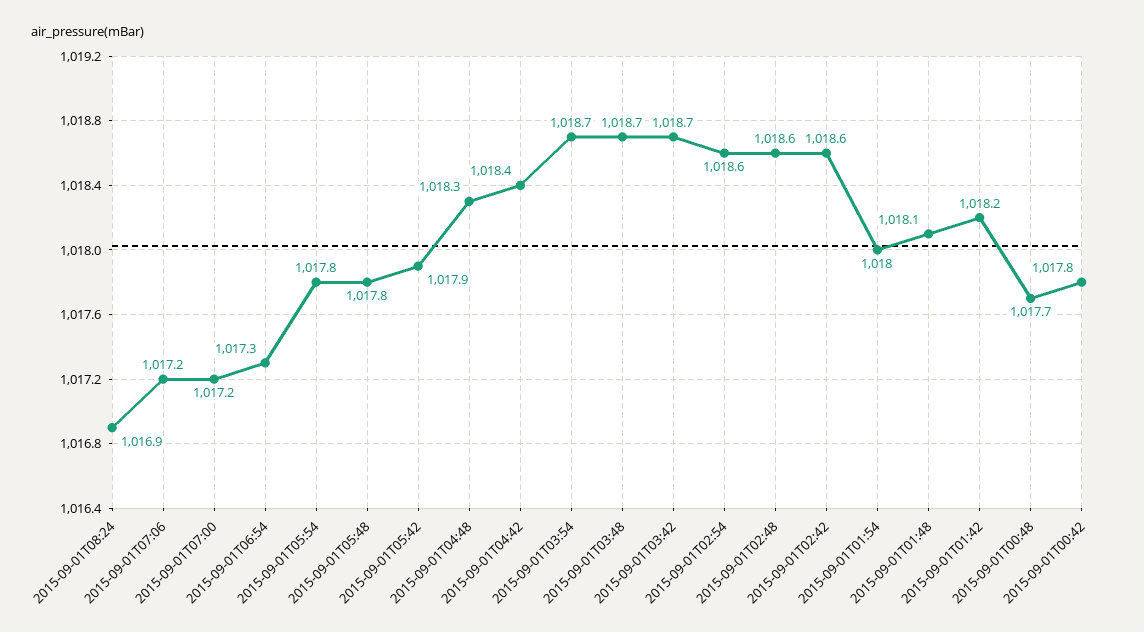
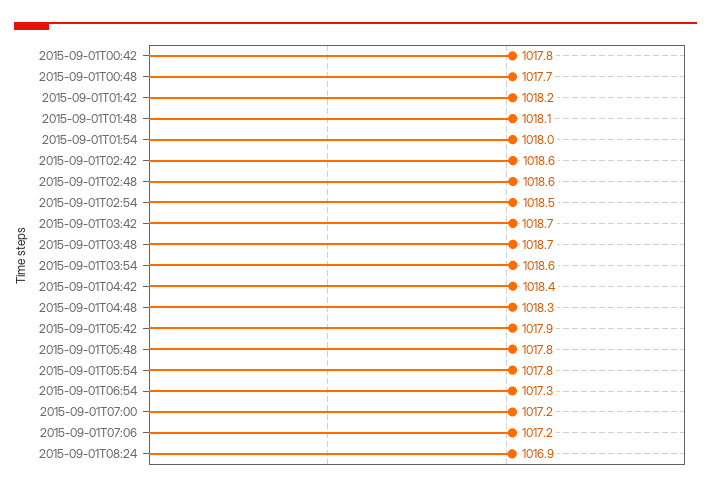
2015-09-01T03:54: 1018.7 -> 1018.6
2015-09-01T02:54: 1018.6 -> 1018.5

